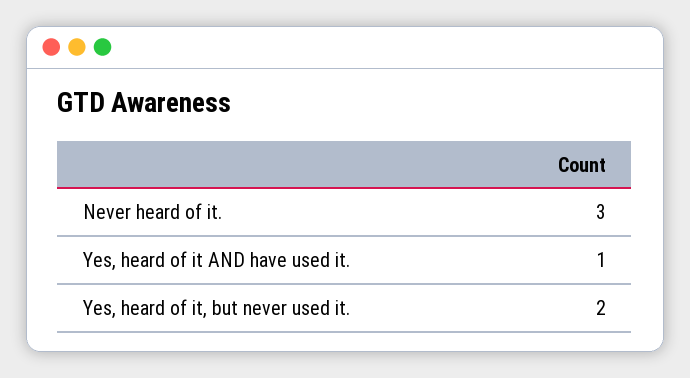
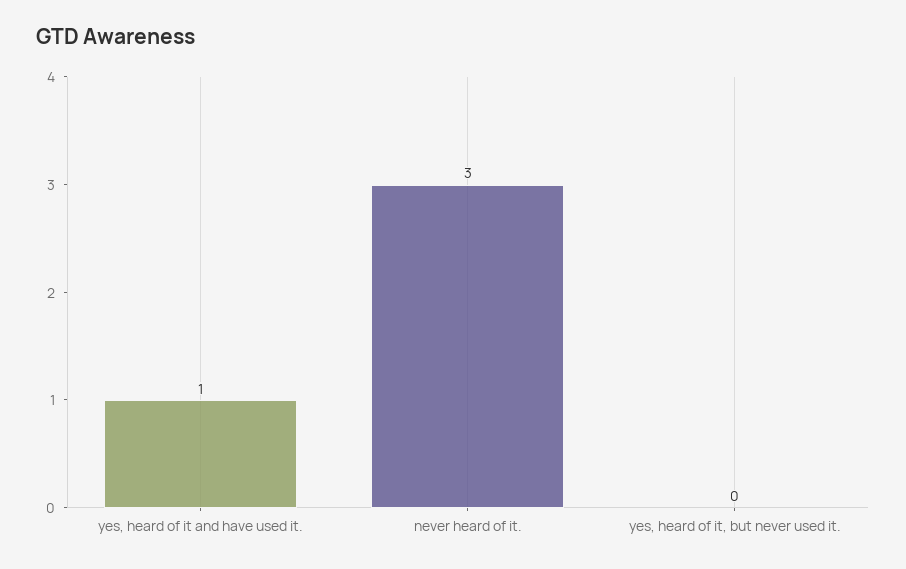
Yes, heard of it, but never used it.: 2 -> 0

